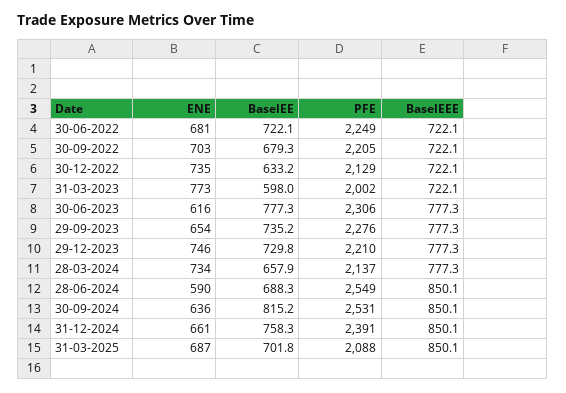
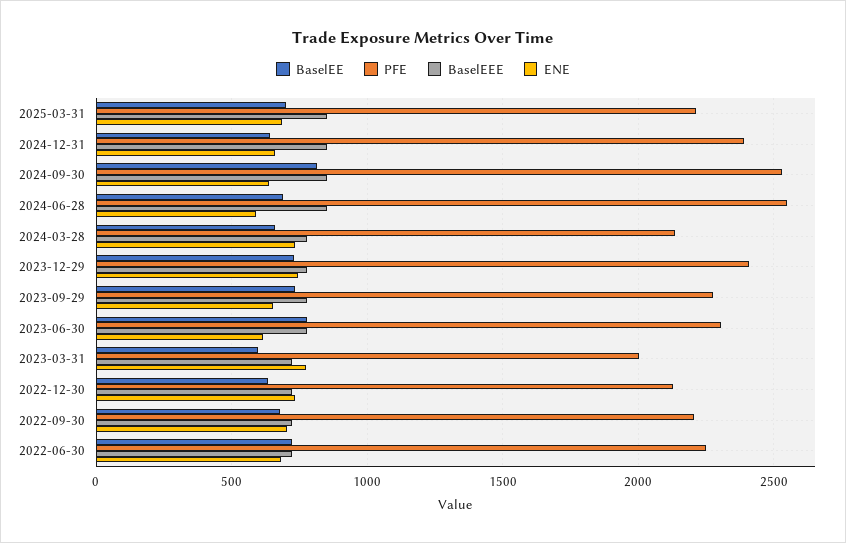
PFE, 29-12-2023: 2210 -> 2400
BaselEE, 31-12-2024: 758.3 -> 650
PFE, 31-03-2025: 2088 -> 2200

